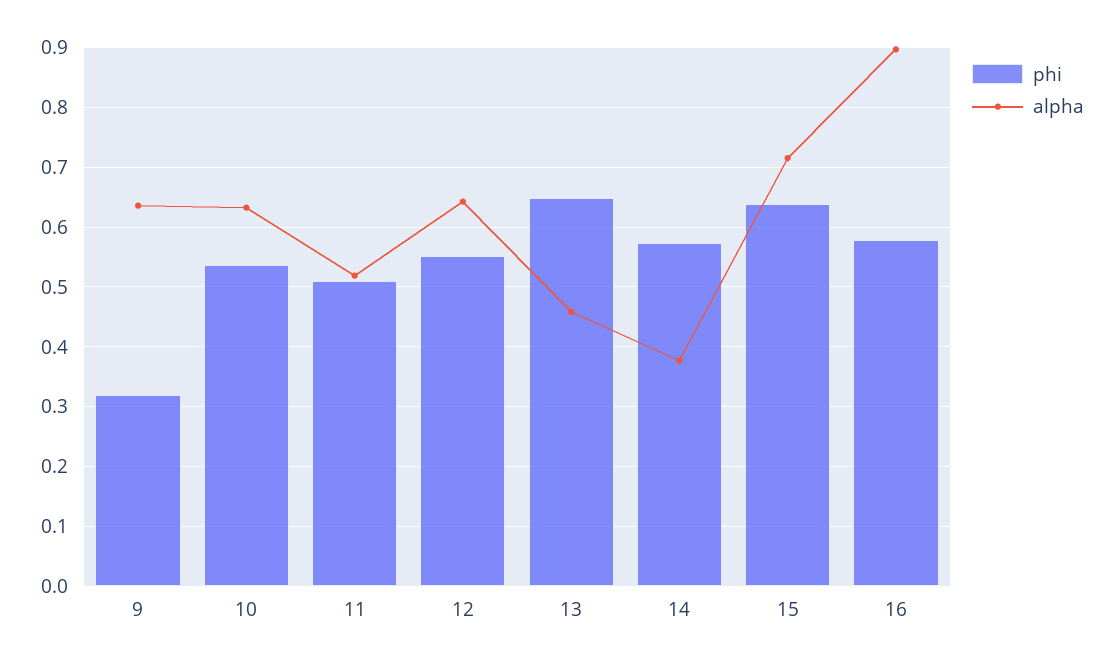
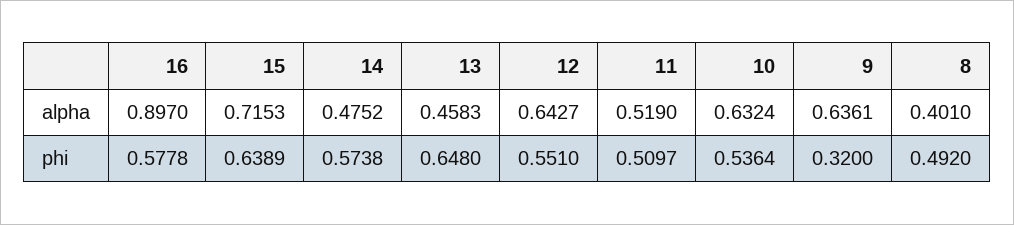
alpha, 14: 0.38 -> 0.4752
alpha, 8: none -> 0.401
phi, 8: none -> 0.492

